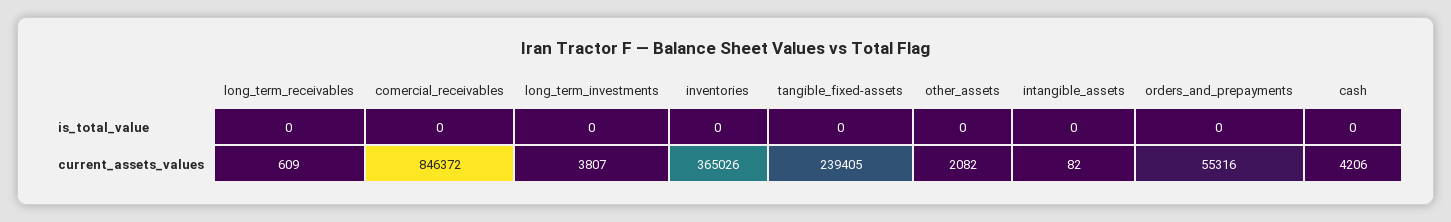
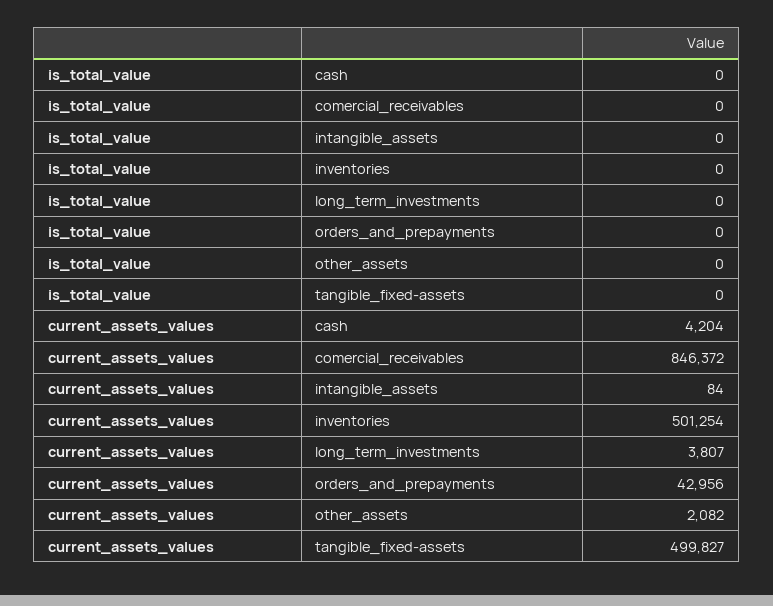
long_term_receivables, is_total_value: 0 -> none
long_term_receivables, current_assets_values: 609 -> none
inventories, current_assets_values: 365026 -> 501254
tangible_fixed-assets, current_assets_values: 239405 -> 499827
intangible_assets, current_assets_values: 82 -> 84
orders_and_prepayments, current_assets_values: 55316 -> 42956
cash, current_assets_values: 4206 -> 4204

